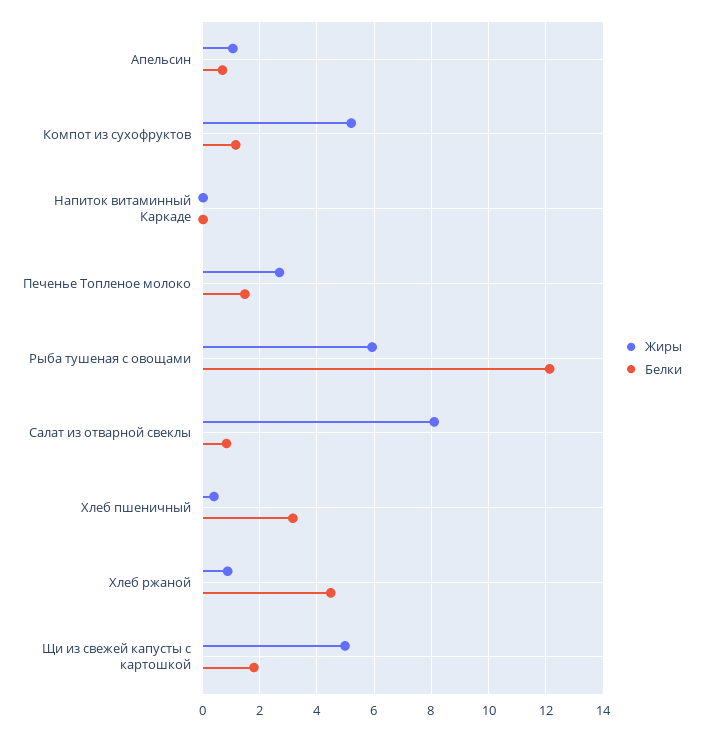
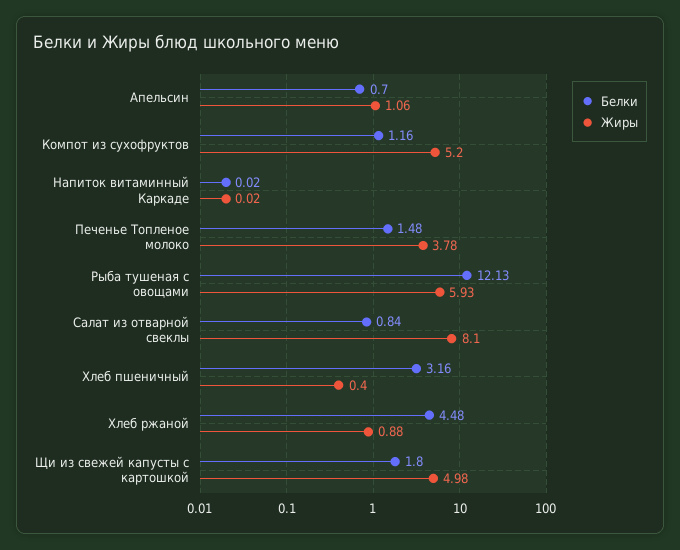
Жиры, Печенье Топленое молоко: 2.75 -> 3.78

